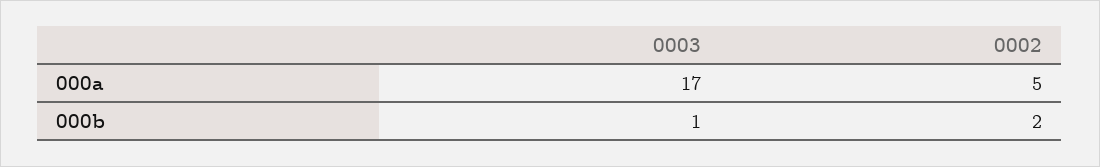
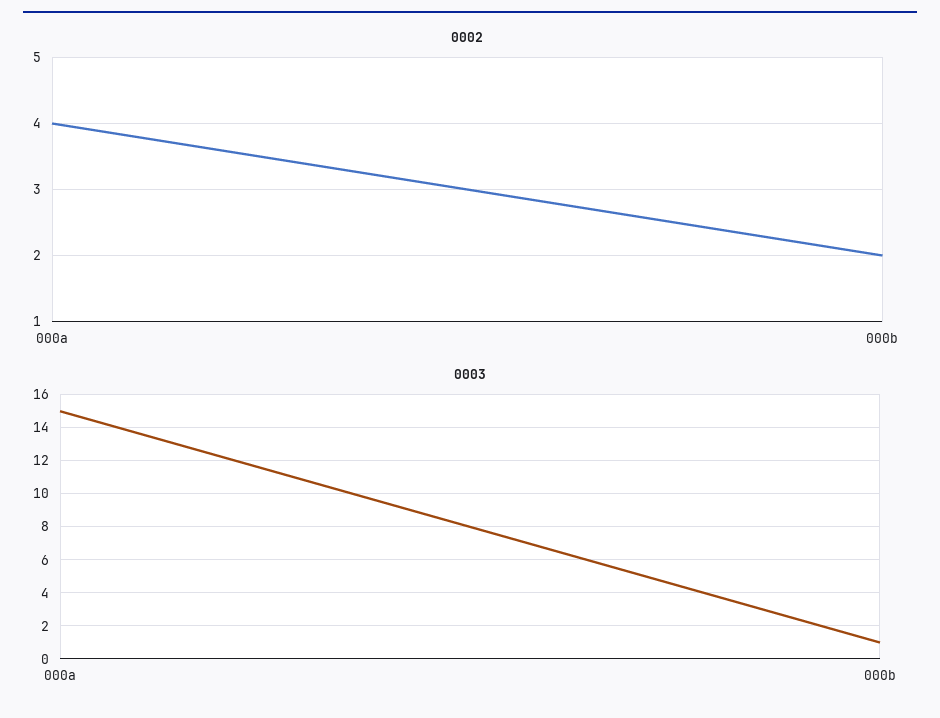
0003, 000a: 17 -> 15
0002, 000a: 5 -> 4

